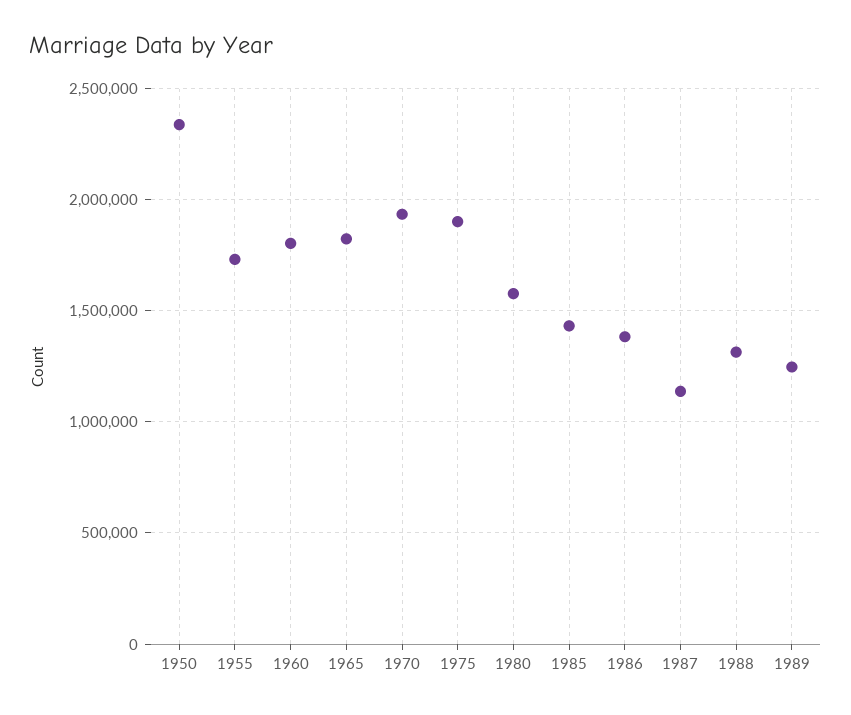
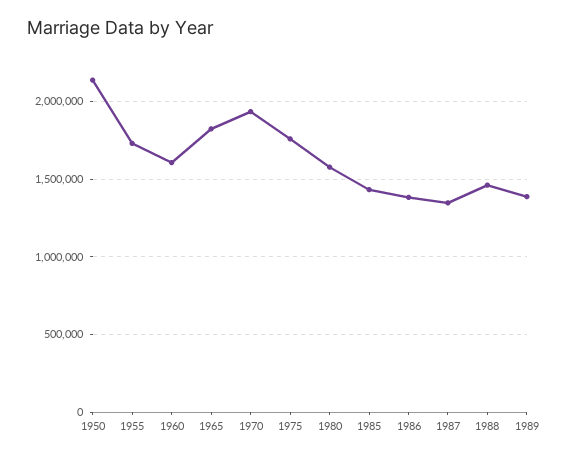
1950: 2350000 -> 2150000
1960: 1800000 -> 1600000
1975: 1900000 -> 1750000
1987: 1150000 -> 1350000
1988: 1300000 -> 1450000
1989: 1250000 -> 1400000

